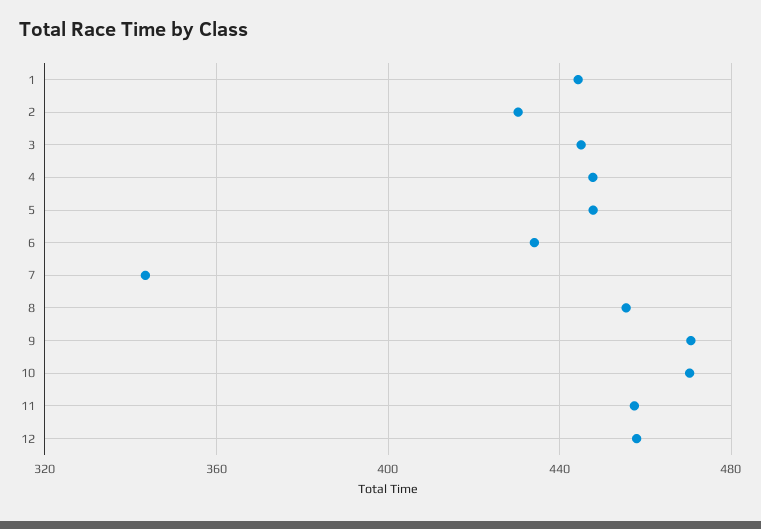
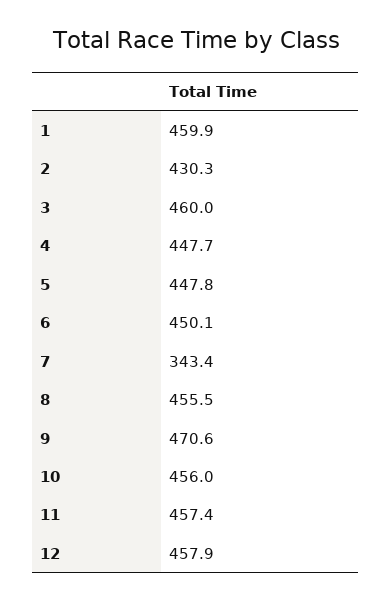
1: 445 -> 459.9
3: 445 -> 460
6: 435 -> 450.1
10: 470 -> 456

